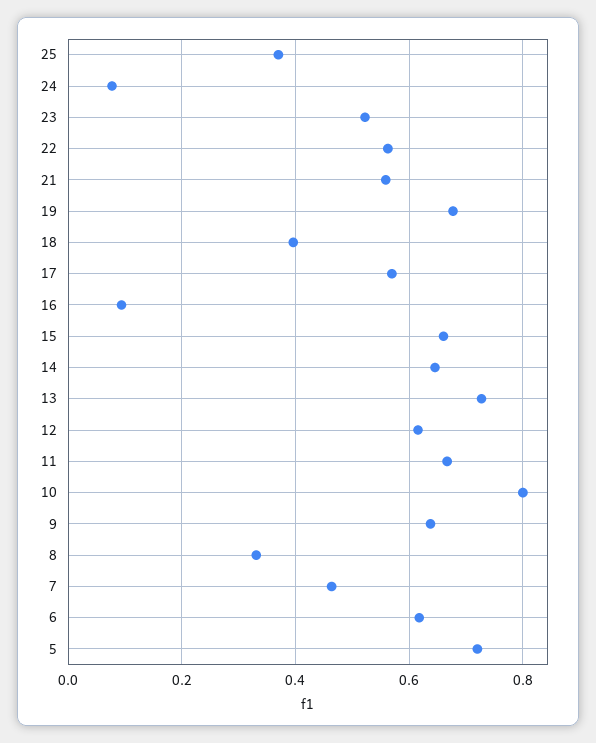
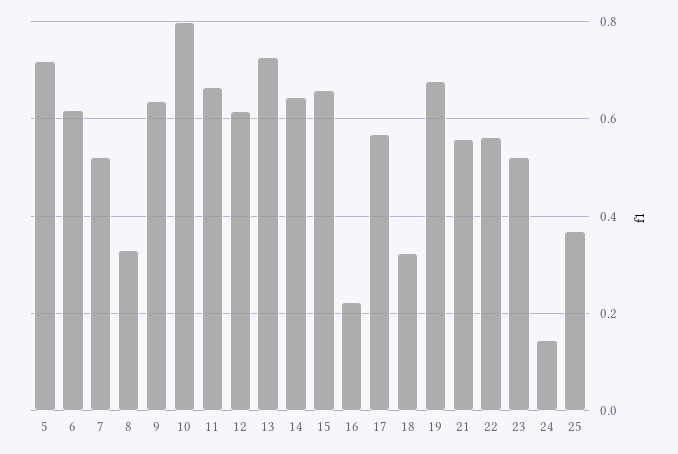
24: 0.08 -> 0.14
18: 0.4 -> 0.32
16: 0.1 -> 0.22
7: 0.46 -> 0.52

